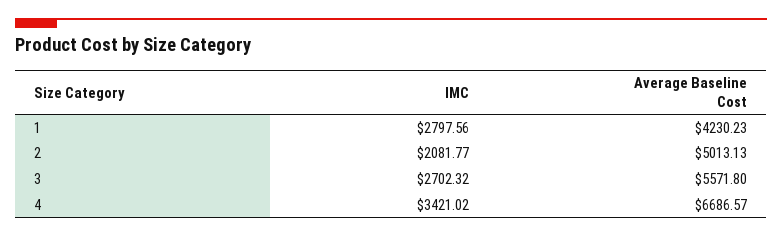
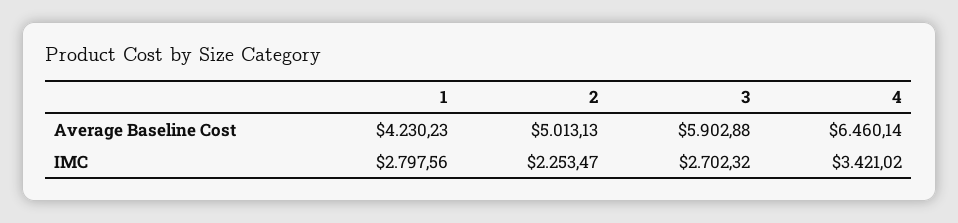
IMC, 2: 2081.77 -> 2253.47
Average Baseline Cost, 3: 5571.8 -> 5902.88
Average Baseline Cost, 4: 6686.57 -> 6460.14

